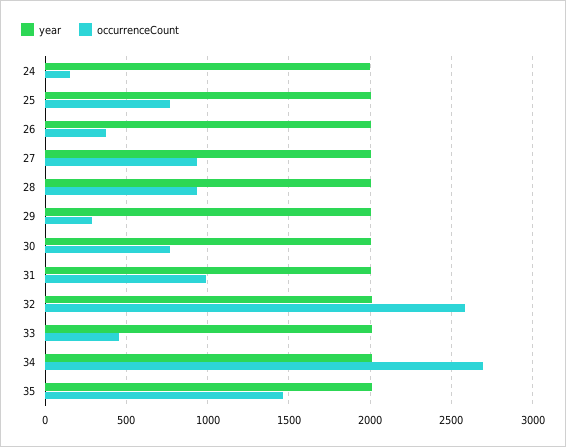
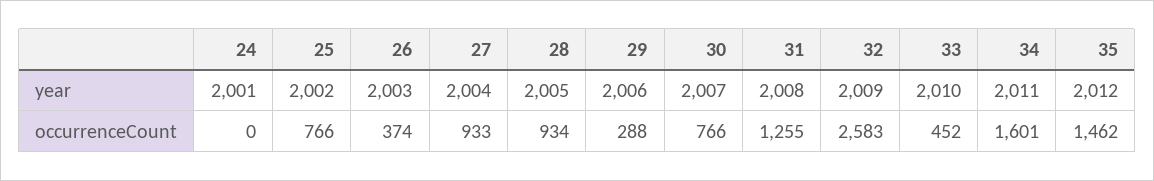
occurrenceCount, 24: 150 -> 0
occurrenceCount, 31: 1000 -> 1255
occurrenceCount, 34: 2700 -> 1601

